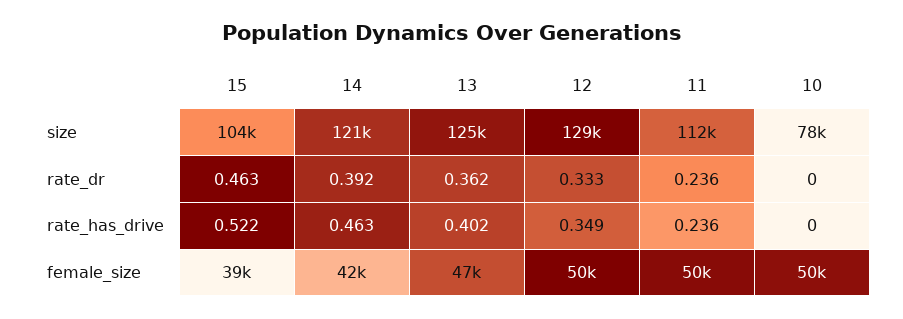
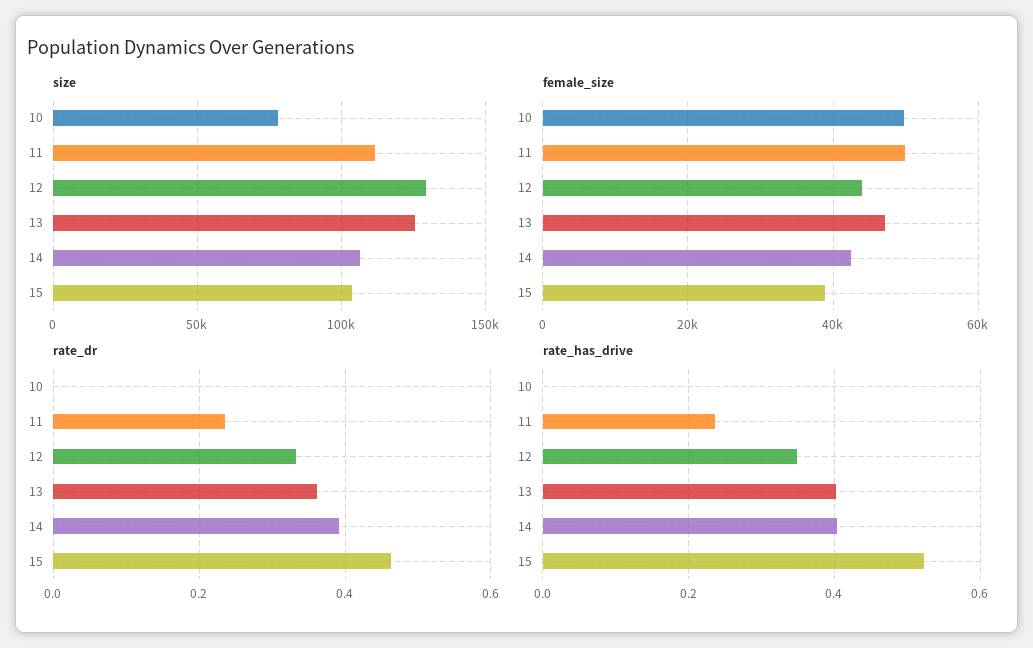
size, 14: 121000 -> 105000
rate_has_drive, 14: 0.463 -> 0.4
female_size, 12: 50000 -> 44000

